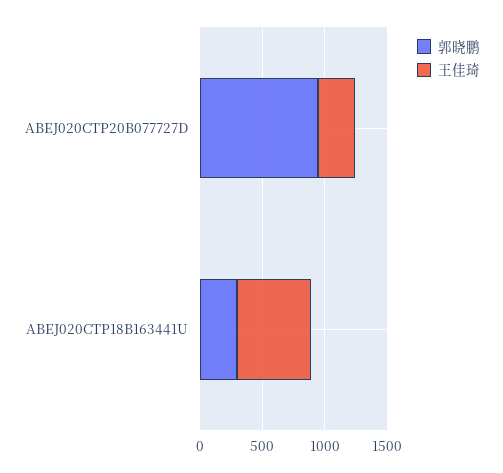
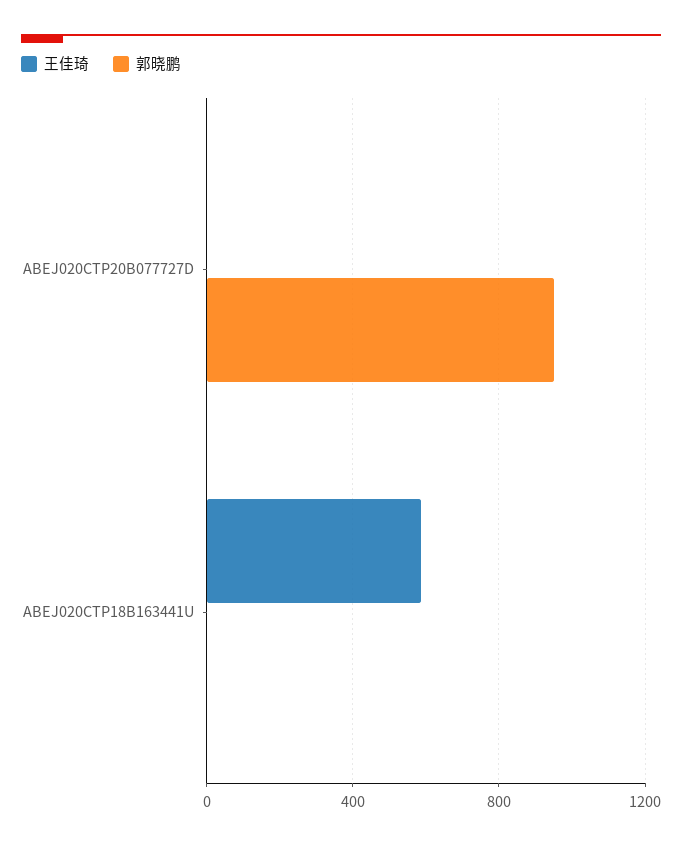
王佳琦, ABEJ020CTP20B077727D: 300 -> 0
郭晓鹏, ABEJ020CTP18B163441U: 300 -> 0

